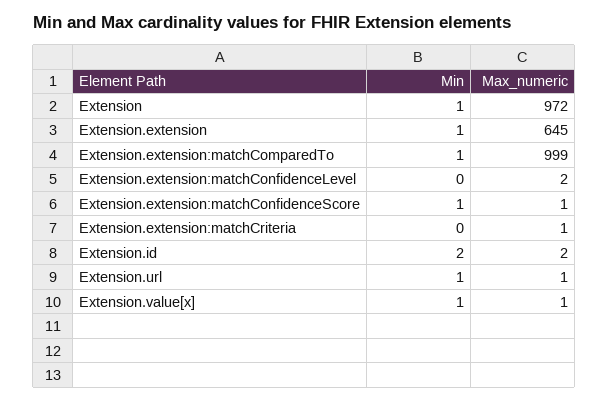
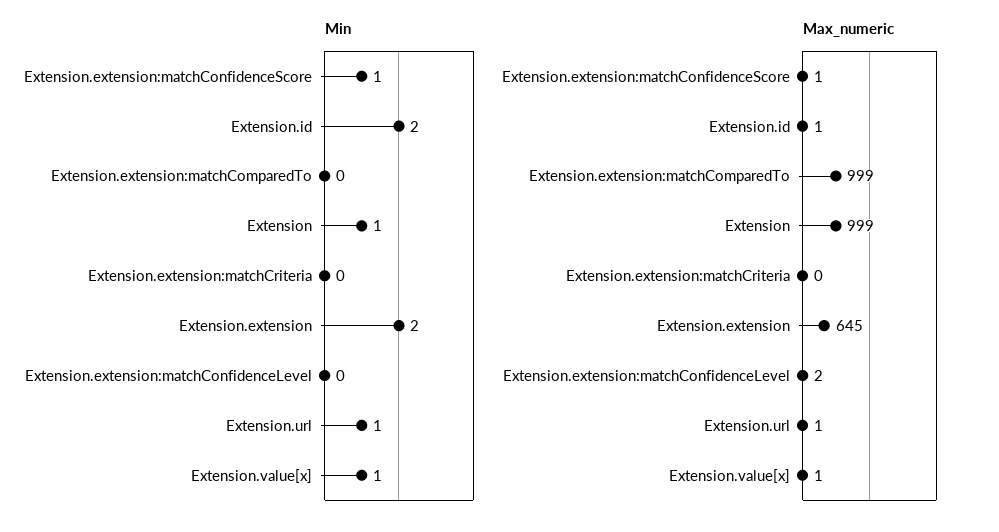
Max_numeric, Extension: 972 -> 999
Min, Extension.extension: 1 -> 2
Min, Extension.extension:matchComparedTo: 1 -> 0
Max_numeric, Extension.extension:matchCriteria: 1 -> 0
Max_numeric, Extension.id: 2 -> 1

